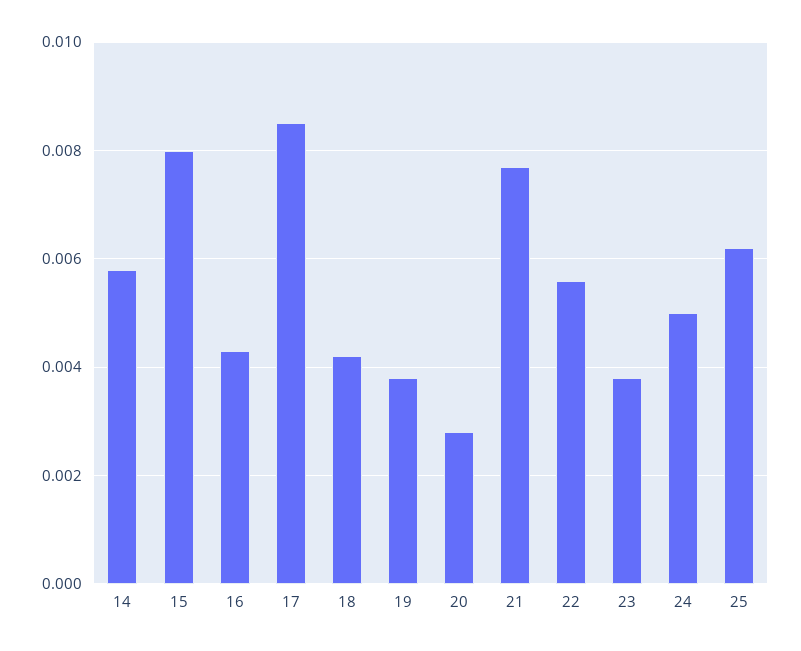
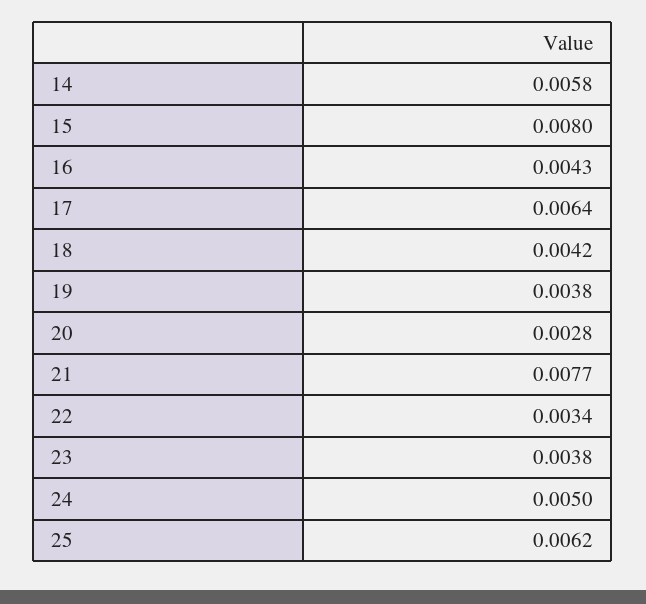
17: 0.0085 -> 0.0064
22: 0.0055 -> 0.0034

